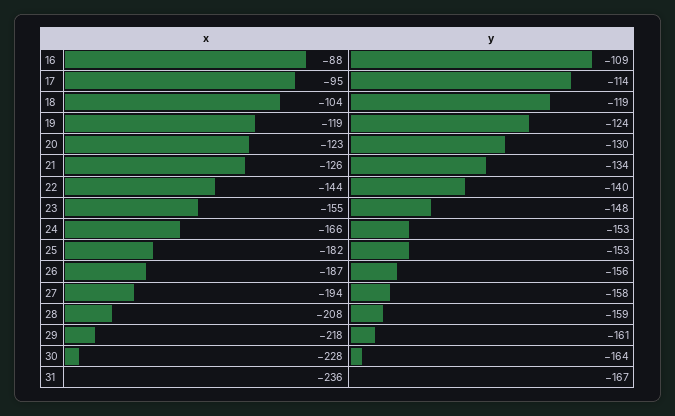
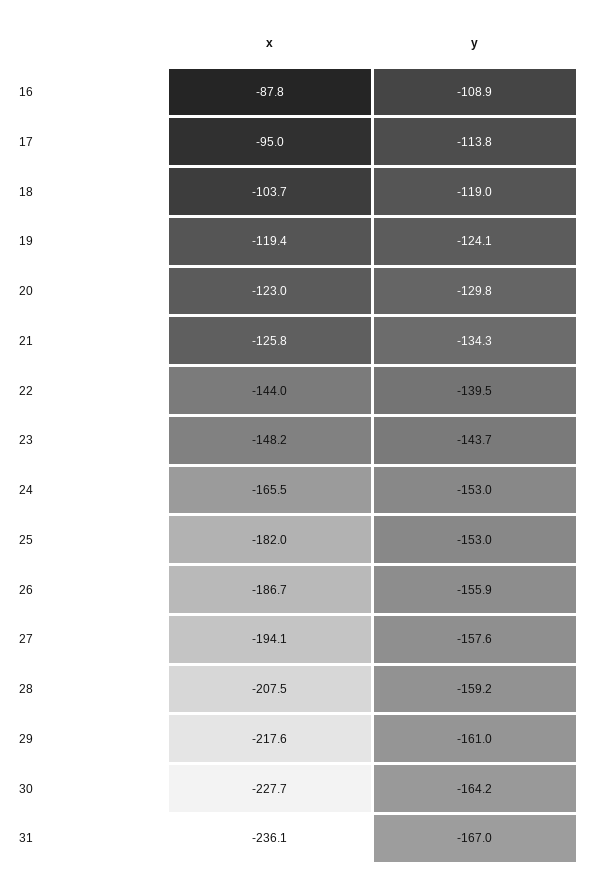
x, 23: -155 -> -148.2
y, 23: -148 -> -143.7

